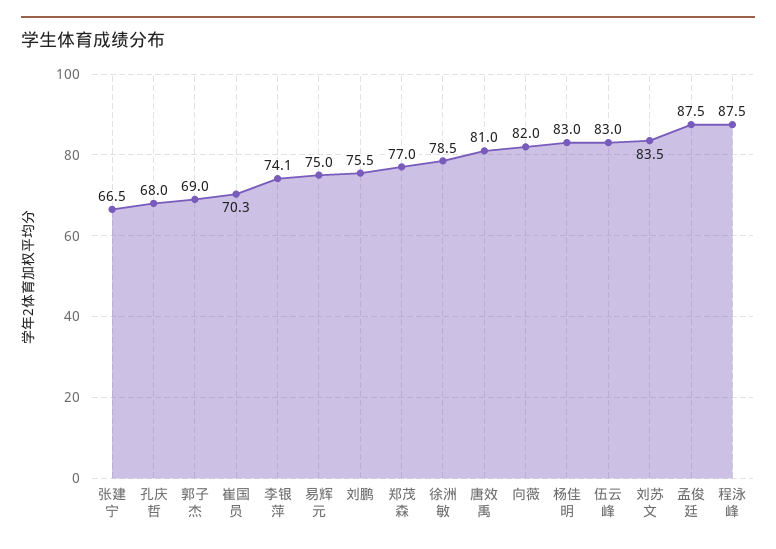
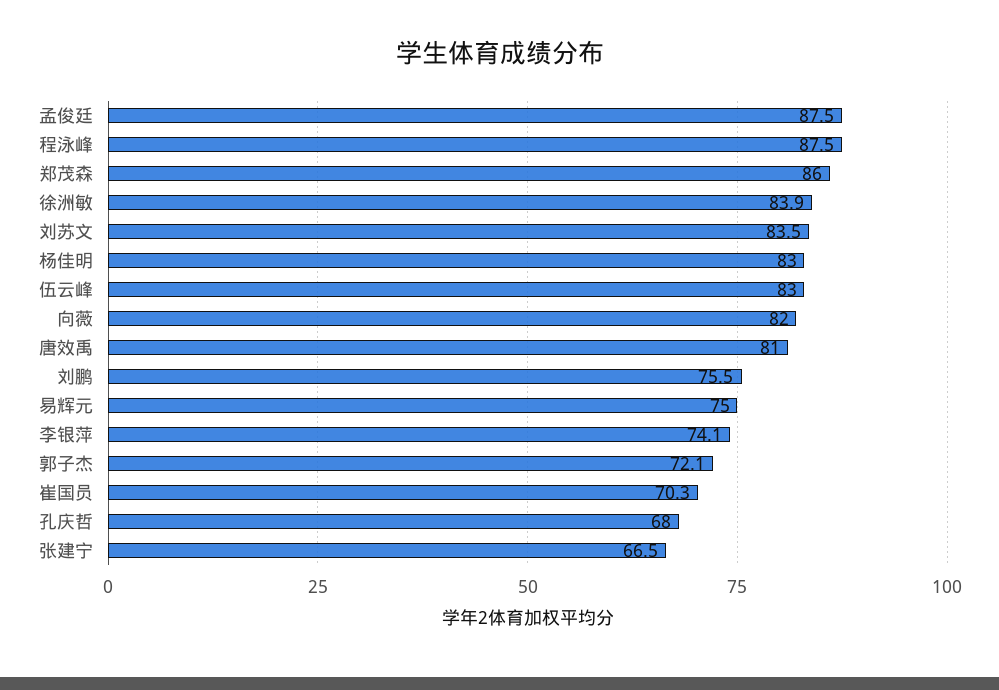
郭子杰: 69 -> 72.1
郑茂森: 77 -> 86
徐洲敏: 78.5 -> 83.9

